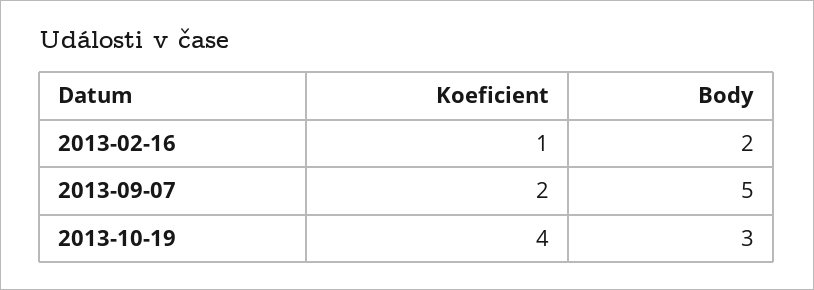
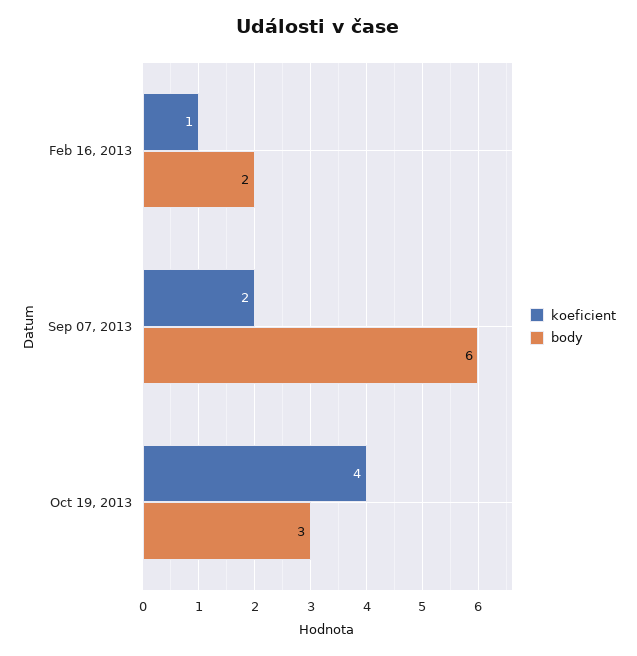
Body, 2013-09-07: 5 -> 6

